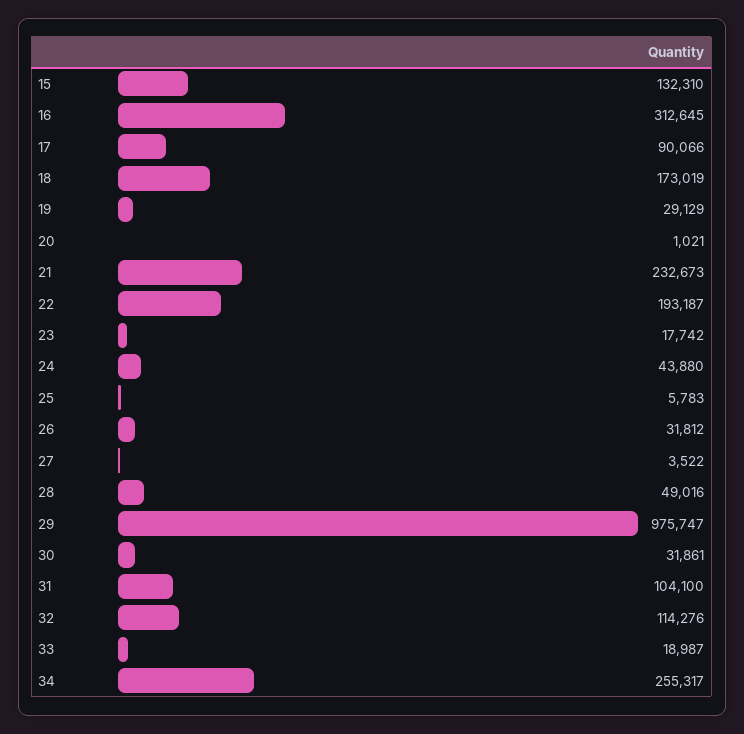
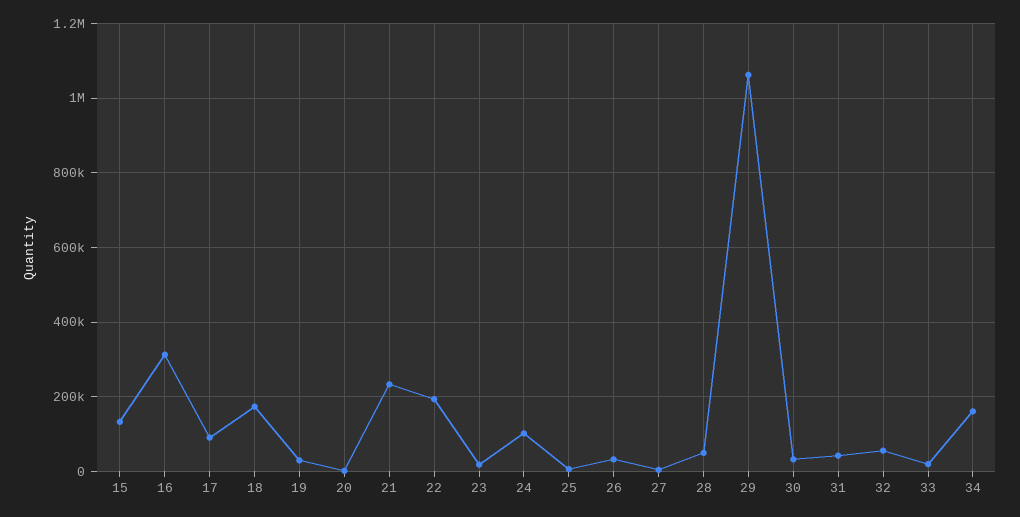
24: 43880 -> 100000
29: 975747 -> 1060000
31: 104100 -> 40000
32: 114276 -> 60000
34: 255317 -> 160000

